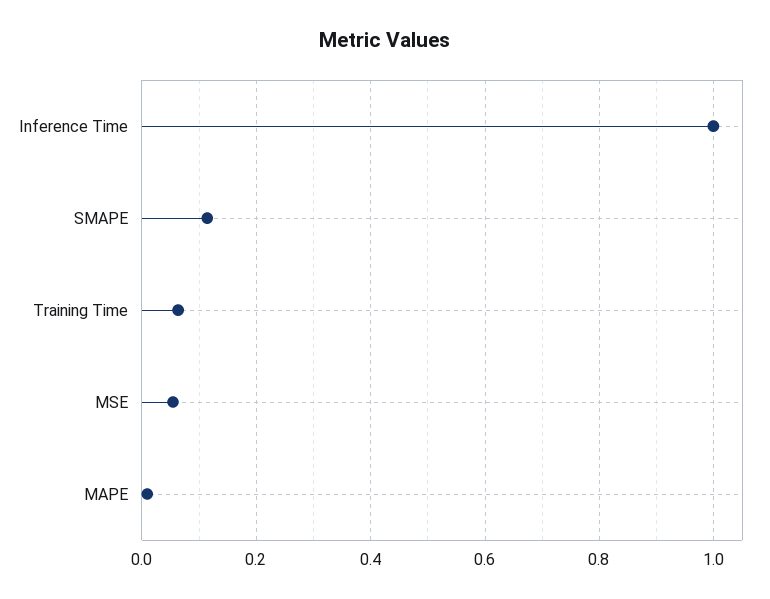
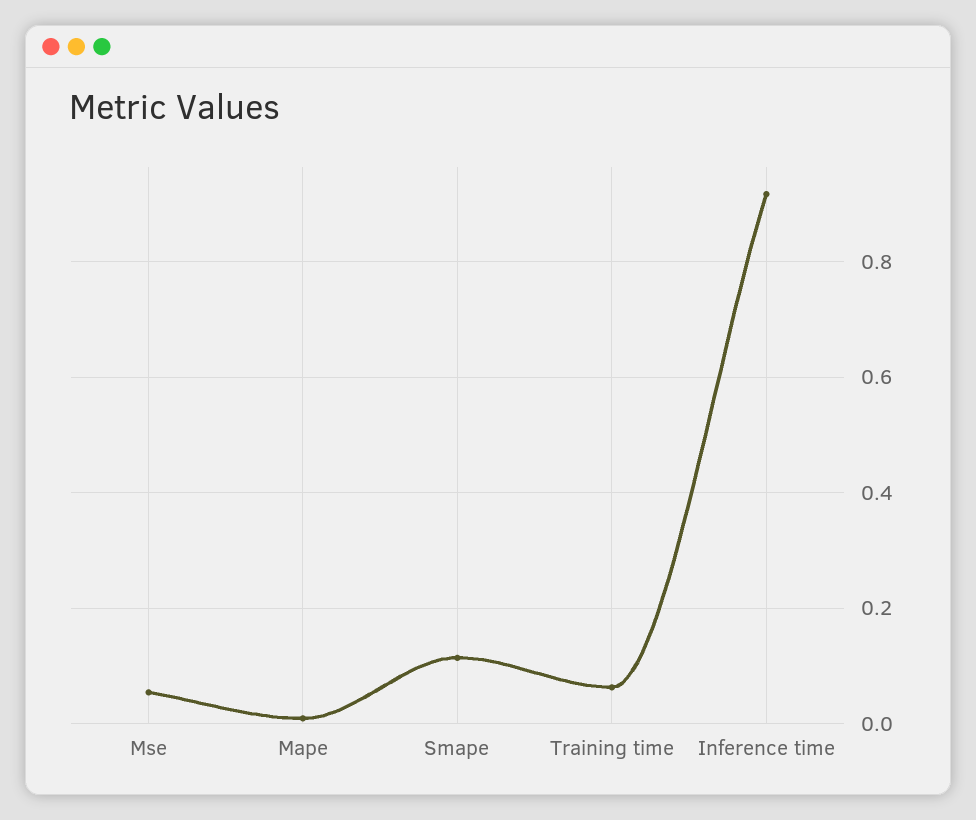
Inference Time: 1 -> 0.92

